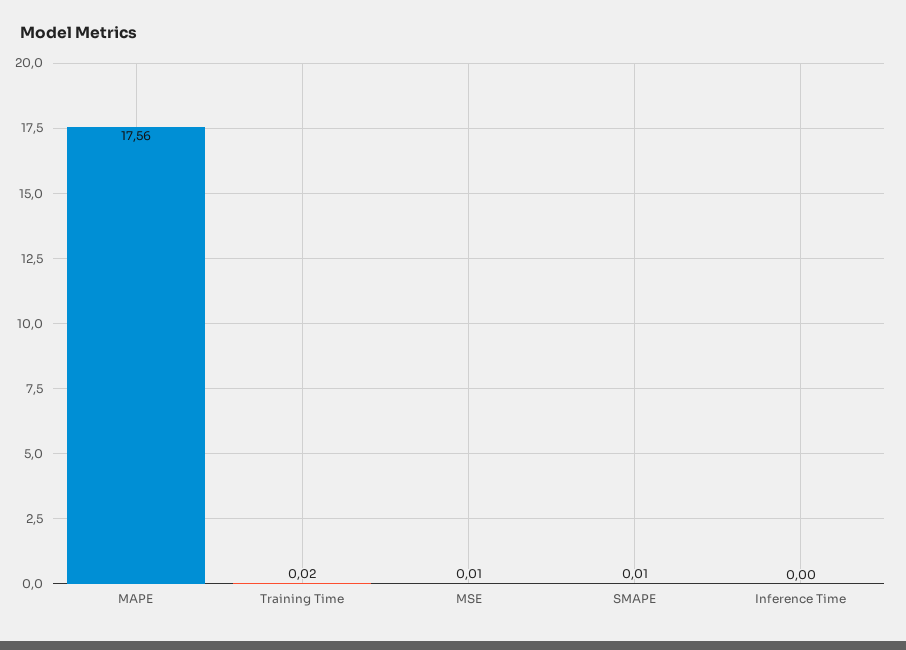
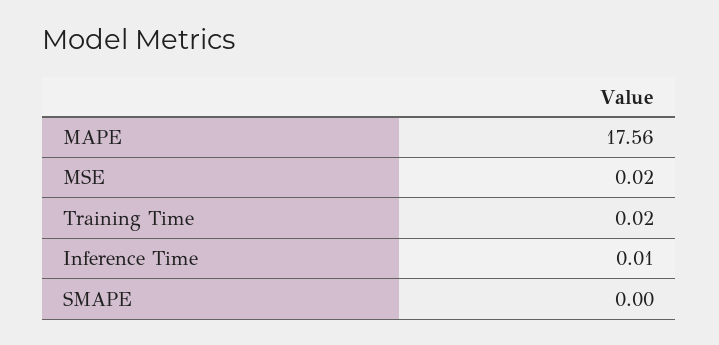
MSE: 0.01 -> 0.02
SMAPE: 0.01 -> 0
Inference Time: 0 -> 0.01

